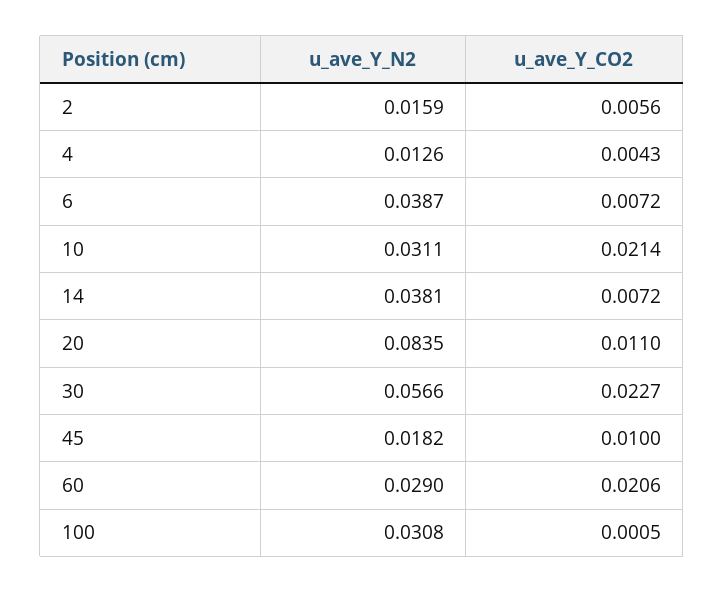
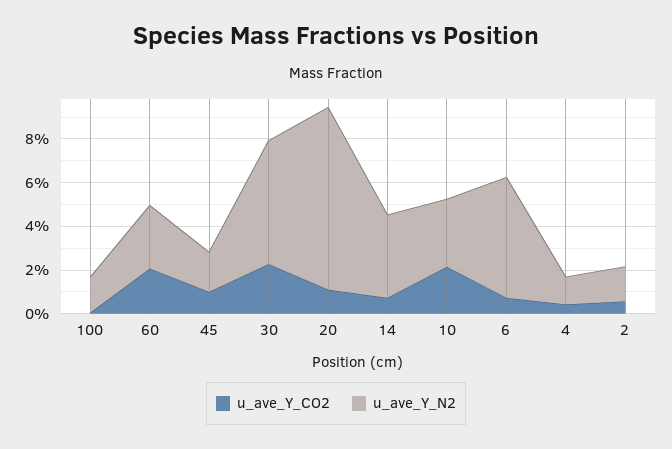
u_ave_Y_N2, 6: 0.0387 -> 0.055
u_ave_Y_N2, 100: 0.0308 -> 0.015

